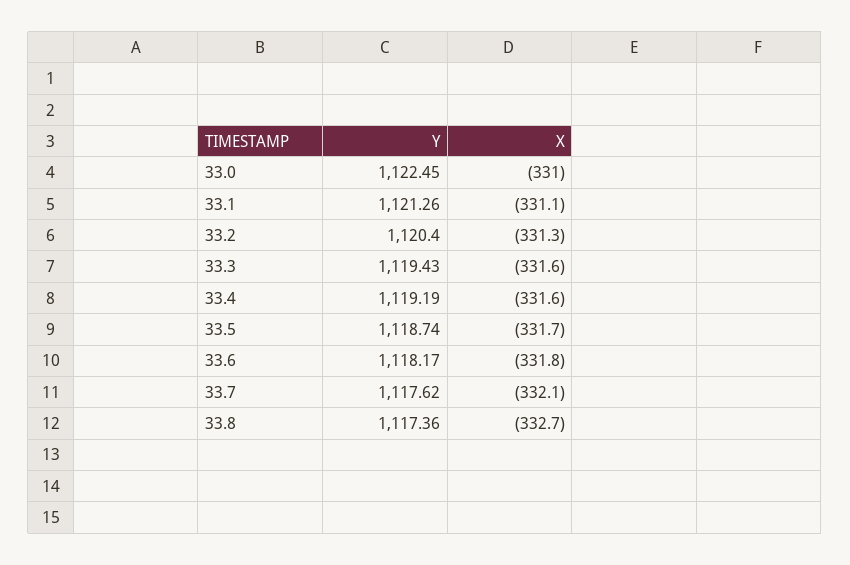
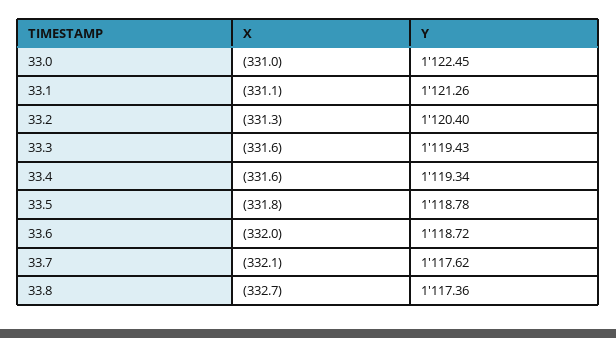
Y, 33.4: 1119.19 -> 1119.34
Y, 33.5: 1118.74 -> 1118.78
X, 33.5: -331.7 -> -331.8
Y, 33.6: 1118.17 -> 1118.72
X, 33.6: -331.8 -> -332

